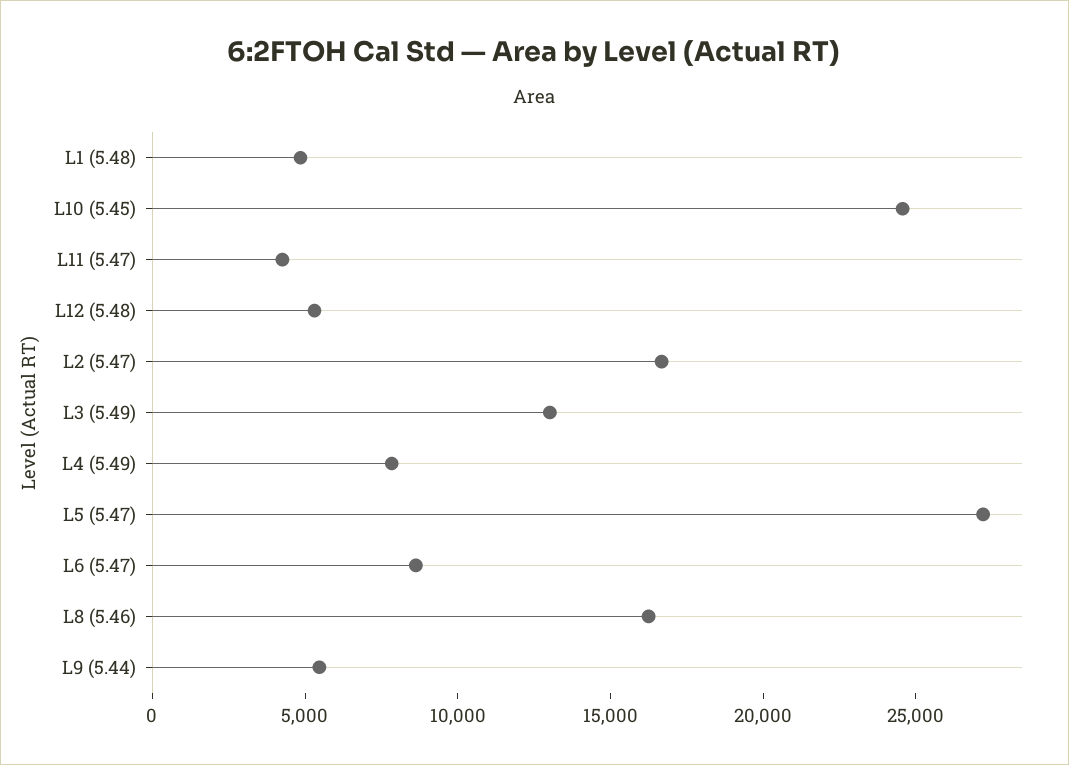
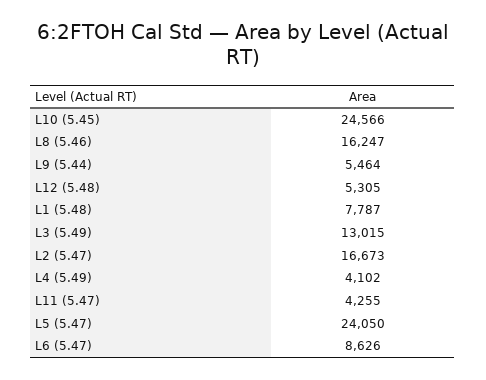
L1 (5.48): 5000 -> 7787
L4 (5.49): 8000 -> 4102
L5 (5.47): 27000 -> 24050

